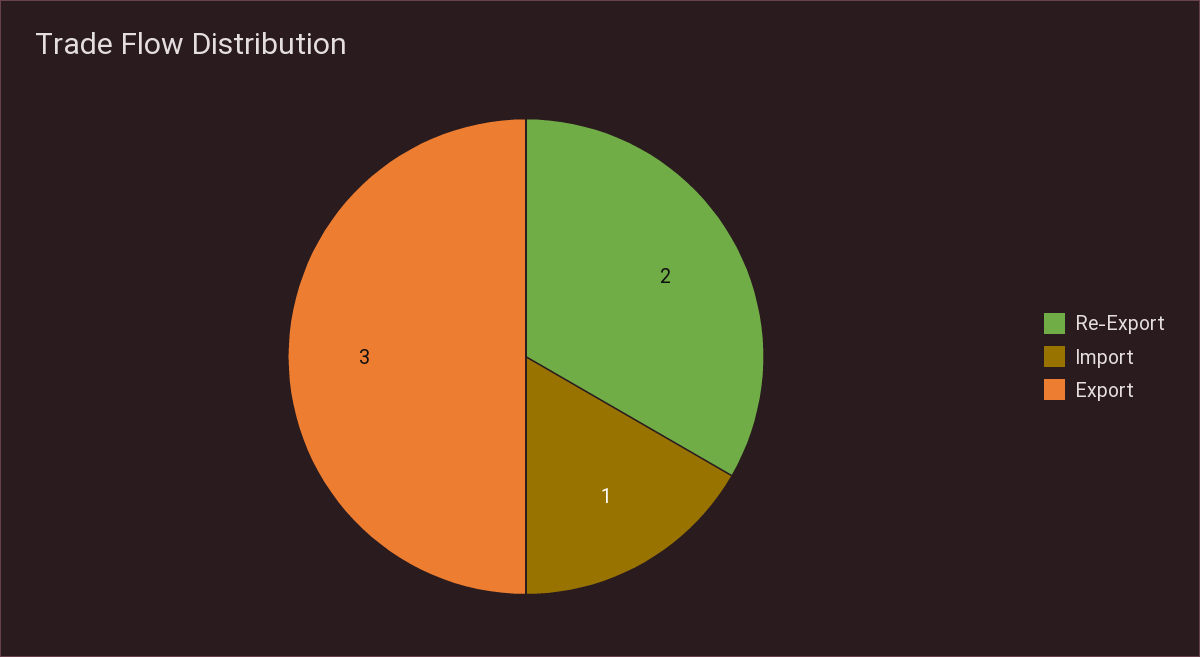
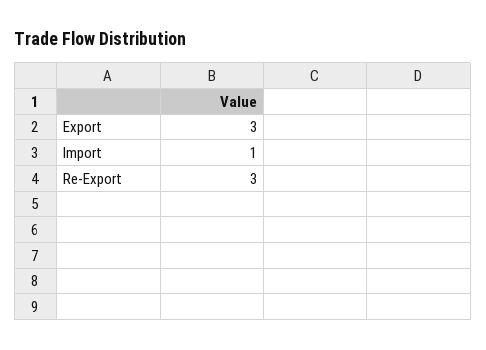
Re-Export: 2 -> 3

